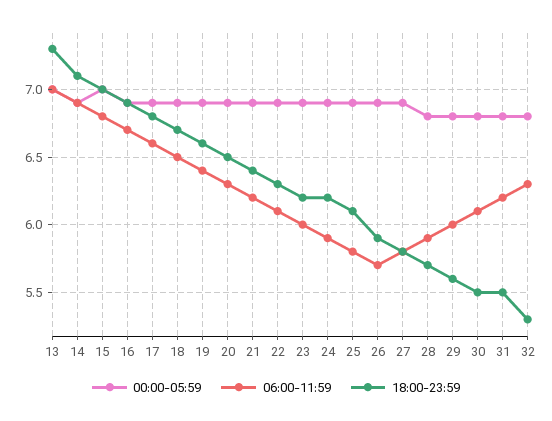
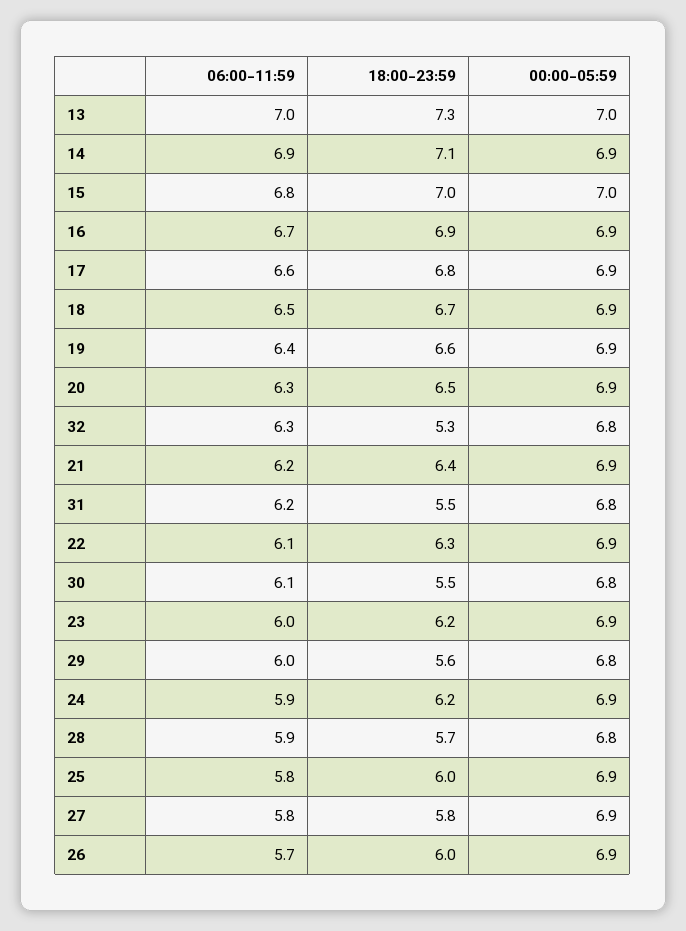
18:00-23:59, 25: 6.1 -> 6
18:00-23:59, 26: 5.9 -> 6

